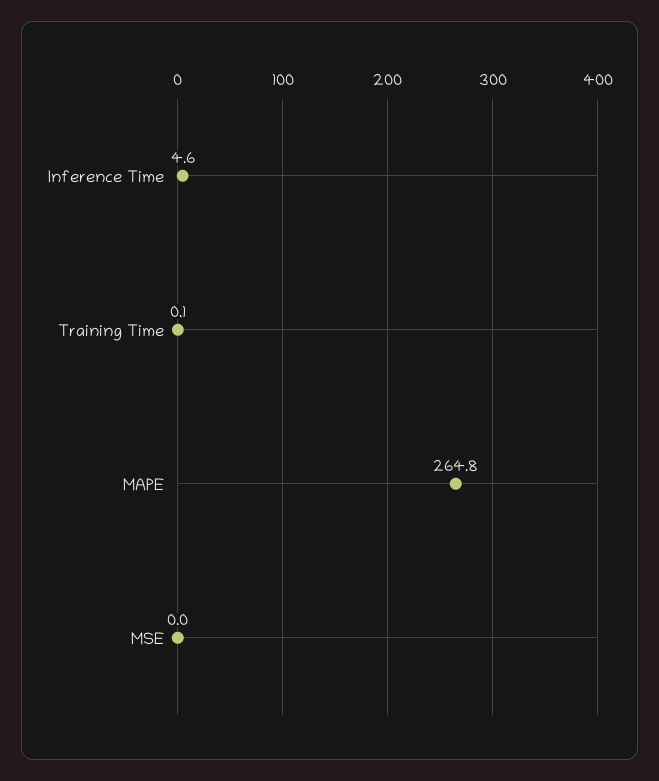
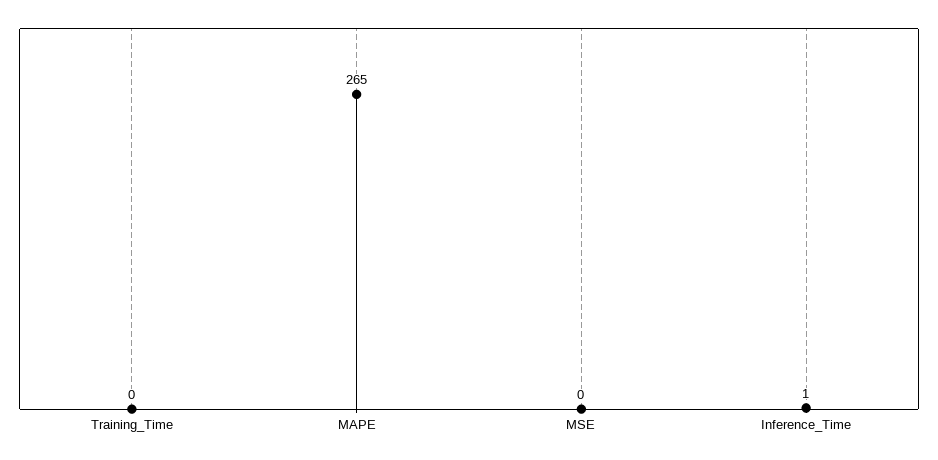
Inference Time: 4.6 -> 1

